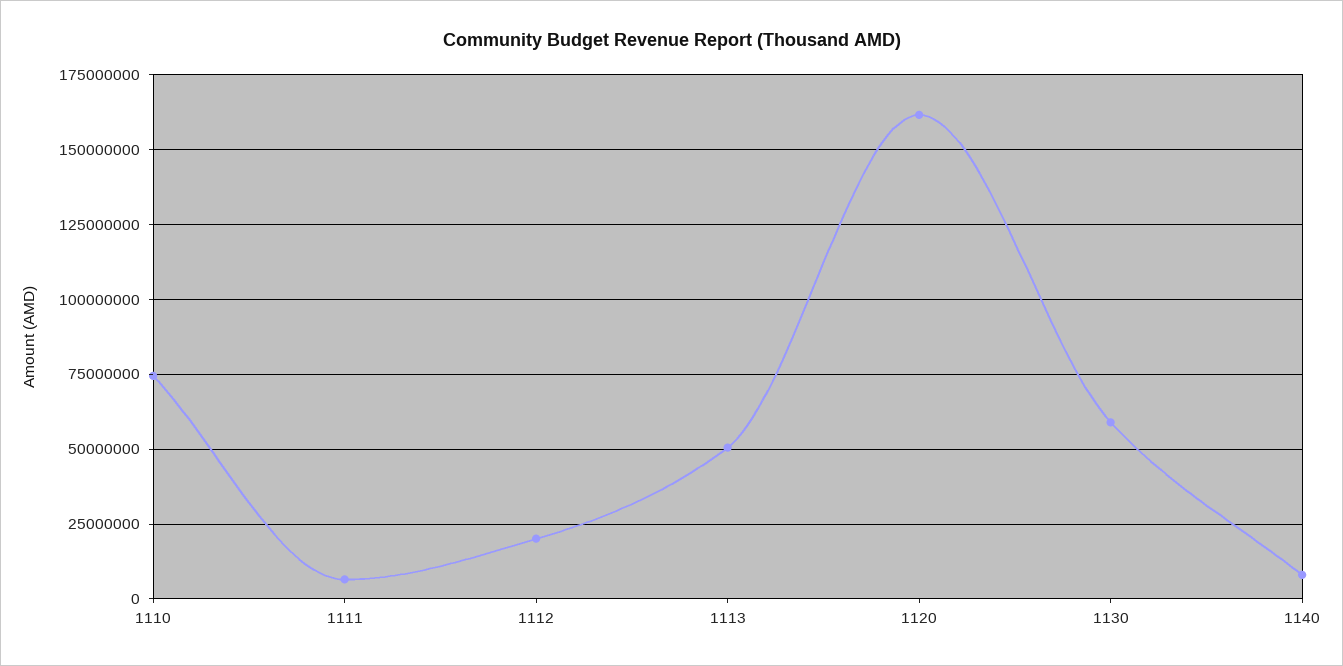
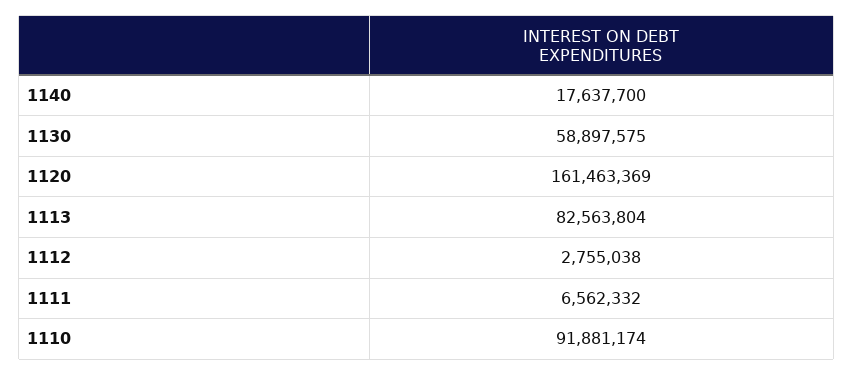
1110: 75000000 -> 91881174
1112: 20000000 -> 2755038
1113: 50000000 -> 82563804
1140: 7500000 -> 17637700

